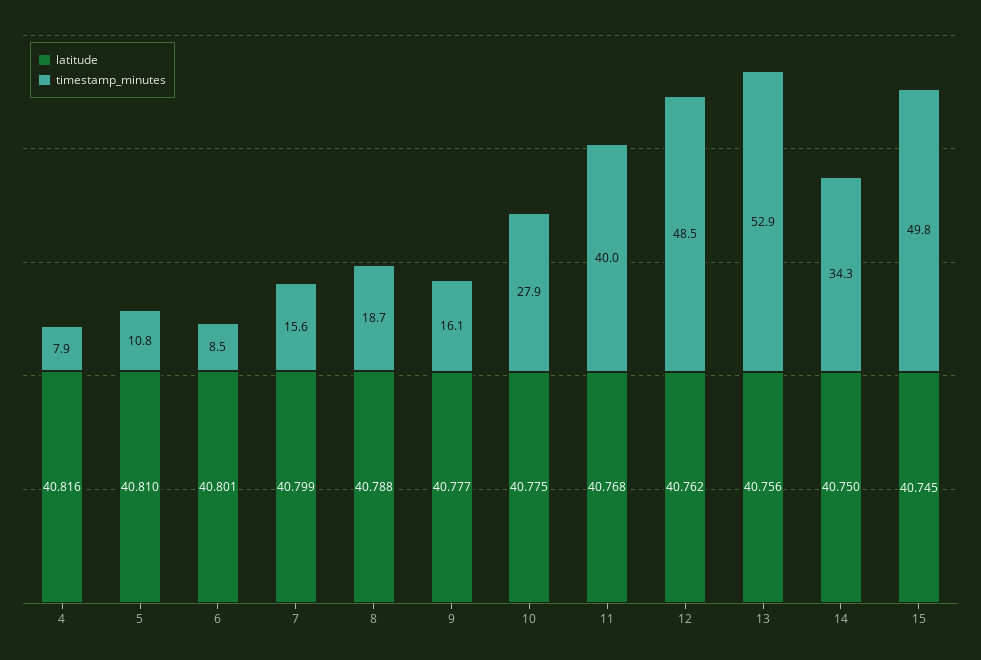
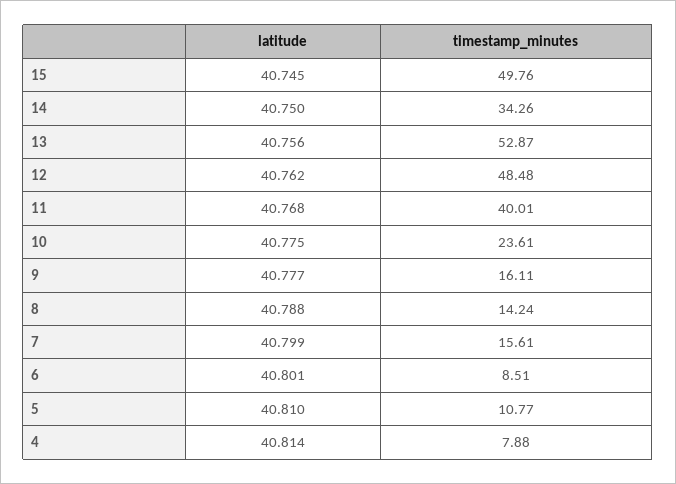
latitude, 4: 40.816 -> 40.814
timestamp_minutes, 8: 18.7 -> 14.24
timestamp_minutes, 10: 27.9 -> 23.61

